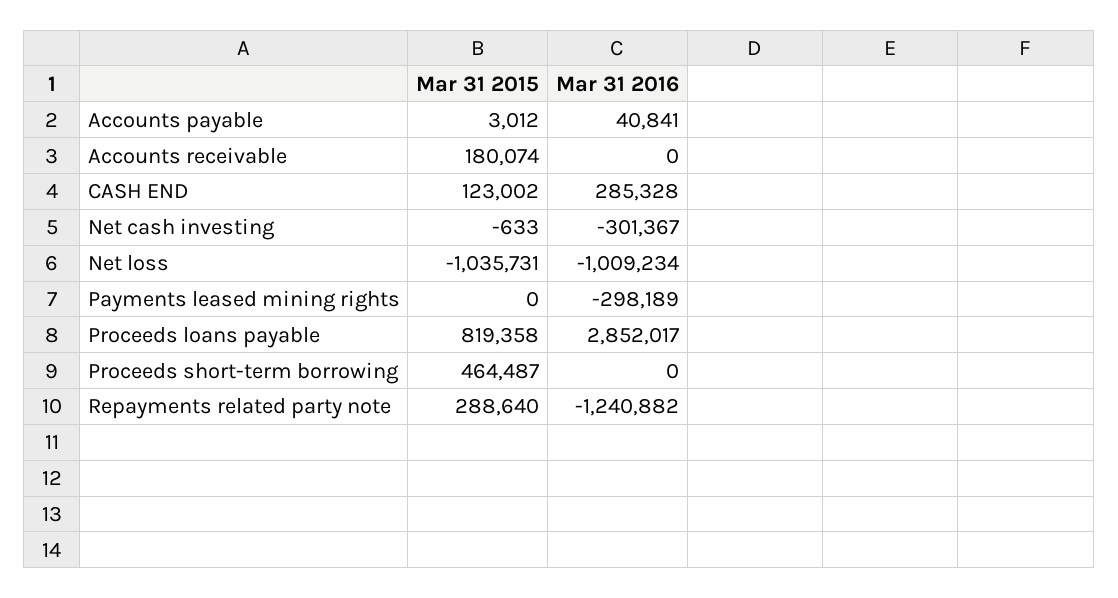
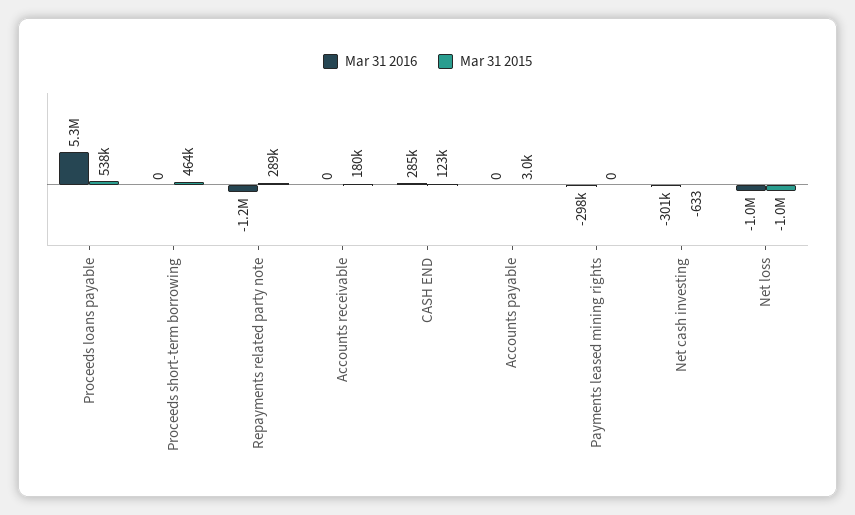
Mar 31 2016, Accounts payable: 40841 -> 0
Mar 31 2015, Proceeds loans payable: 819358 -> 538000
Mar 31 2016, Proceeds loans payable: 2852017 -> 5300000

